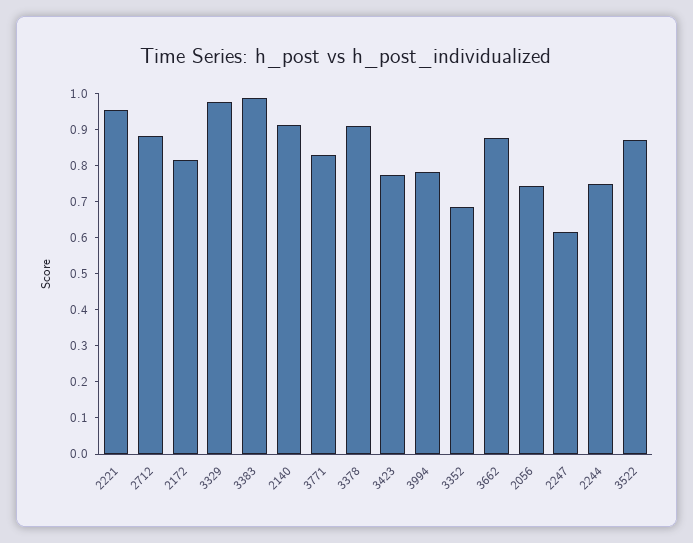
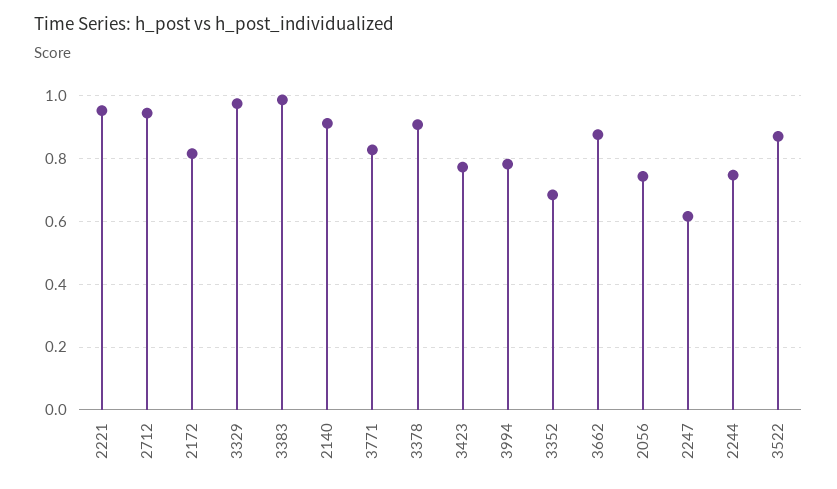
2712: 0.875 -> 0.94

